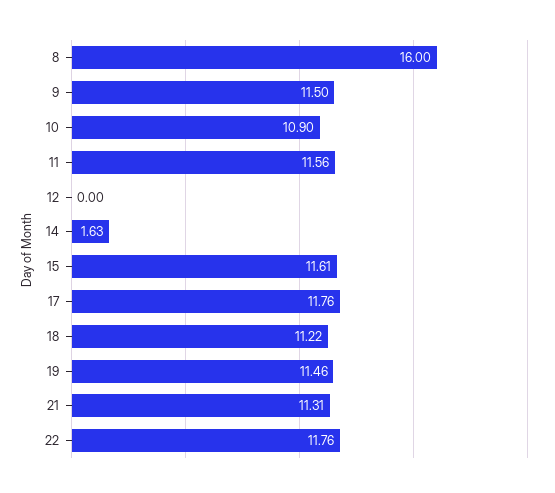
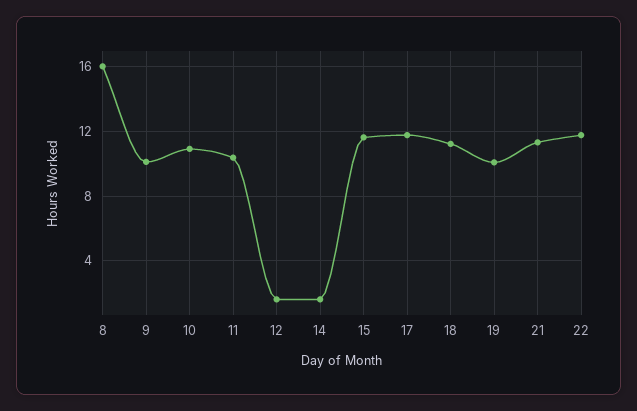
9: 11.5 -> 10
11: 11.56 -> 10.5
12: 0 -> 1.5
19: 11.46 -> 10

